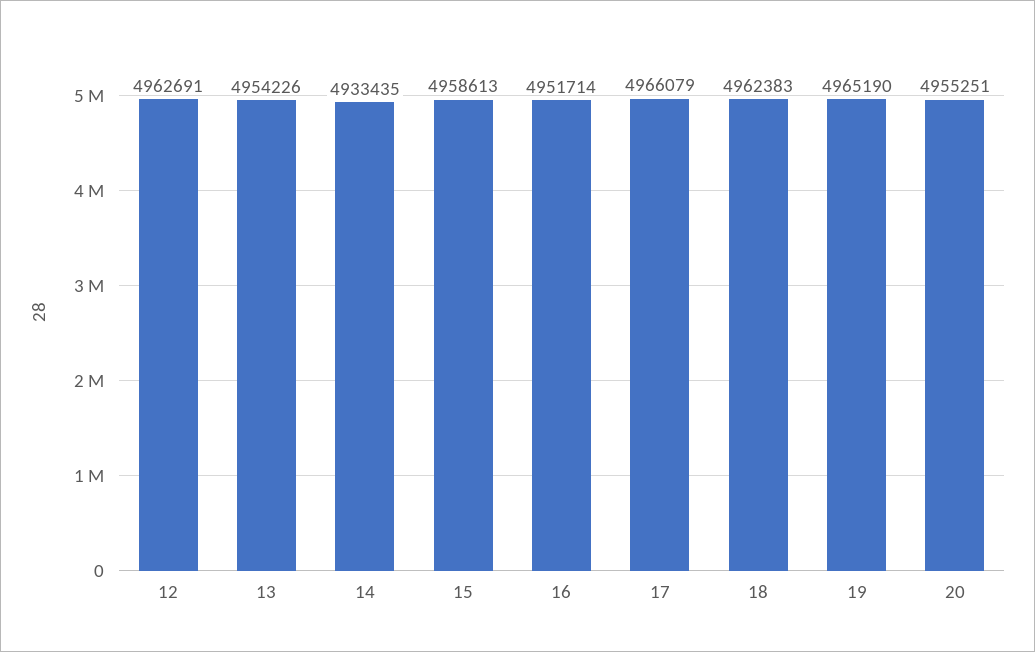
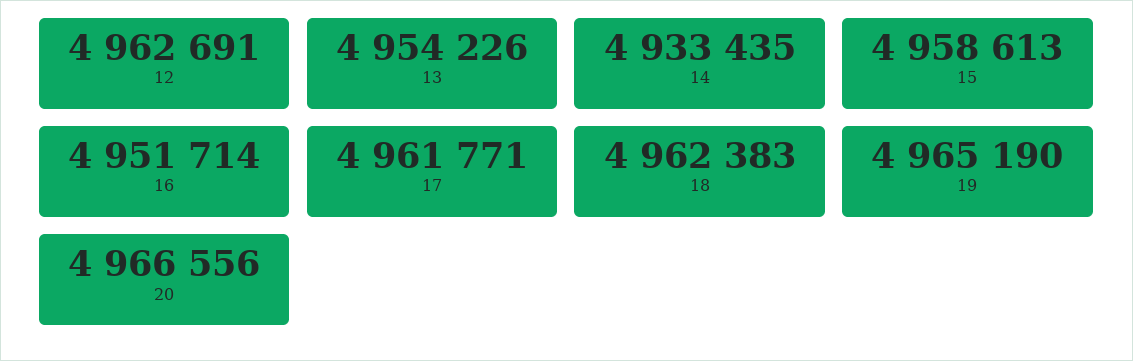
17: 4966079 -> 4961771
20: 4955251 -> 4966556

